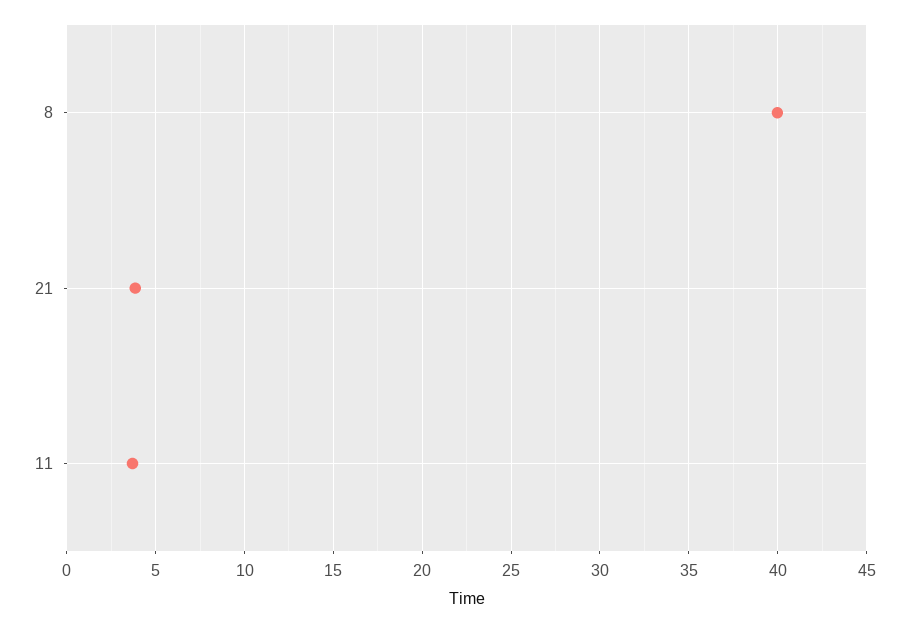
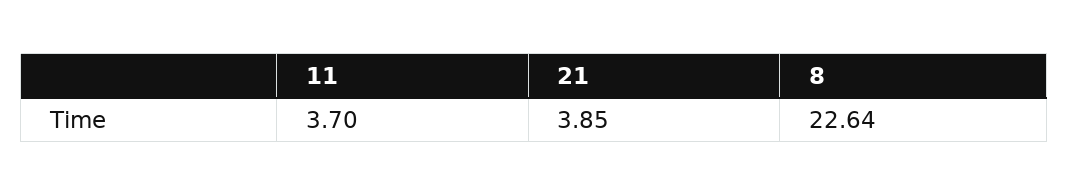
8: 40 -> 22.64

